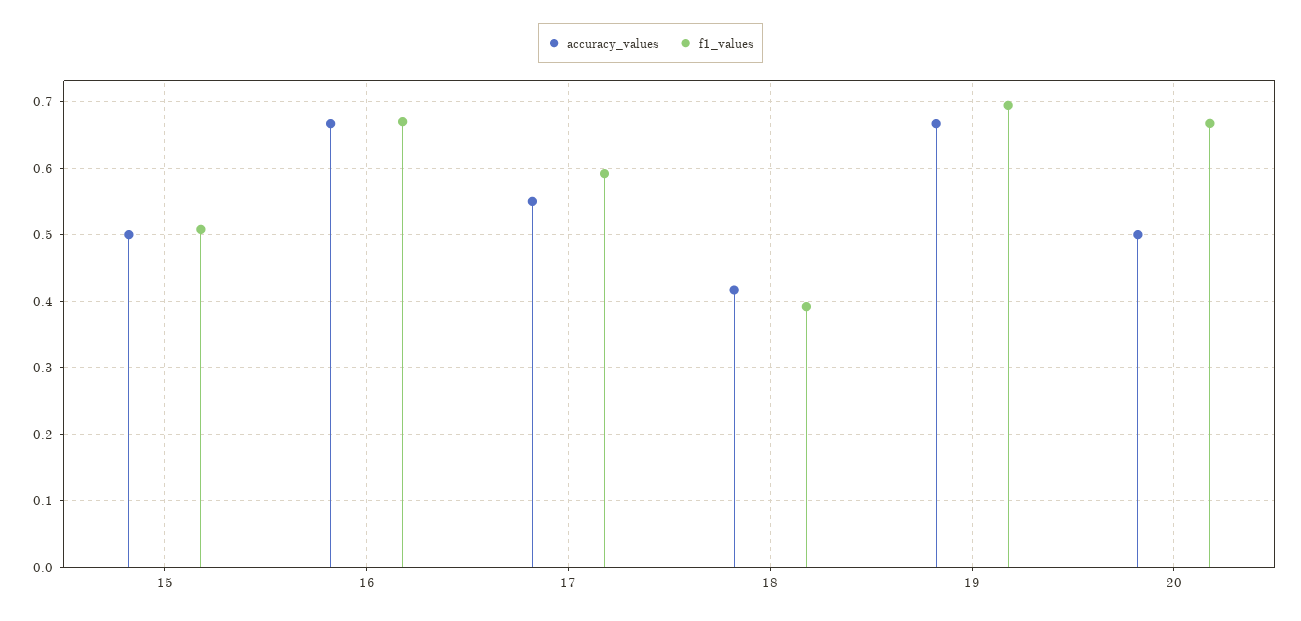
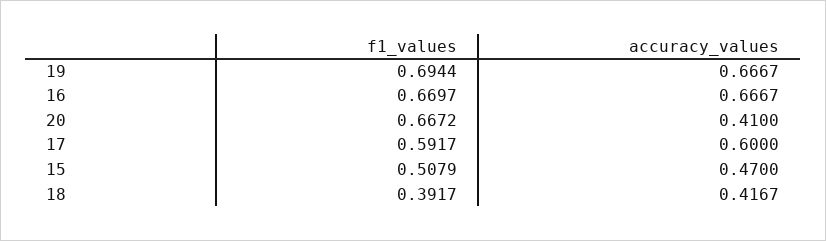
accuracy_values, 15: 0.5 -> 0.47
accuracy_values, 17: 0.55 -> 0.6
accuracy_values, 20: 0.5 -> 0.41

